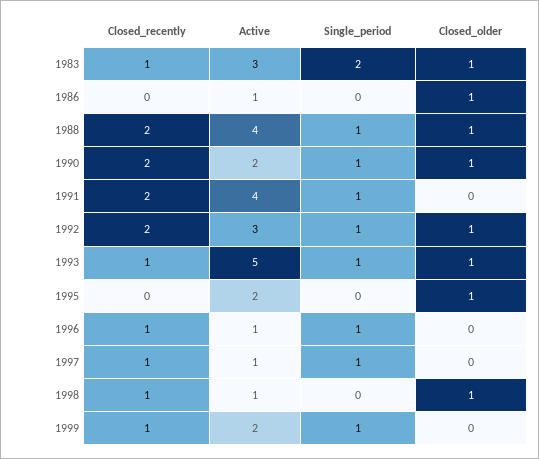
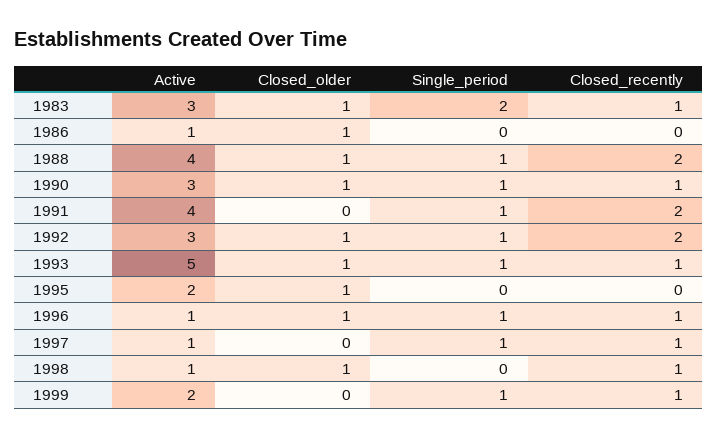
Closed_recently, 1990: 2 -> 1
Active, 1990: 2 -> 3
Closed_older, 1996: 0 -> 1

